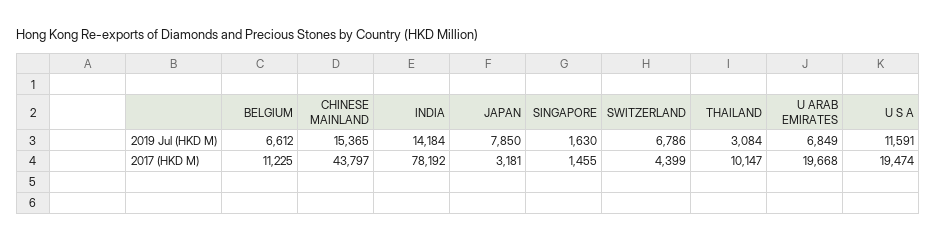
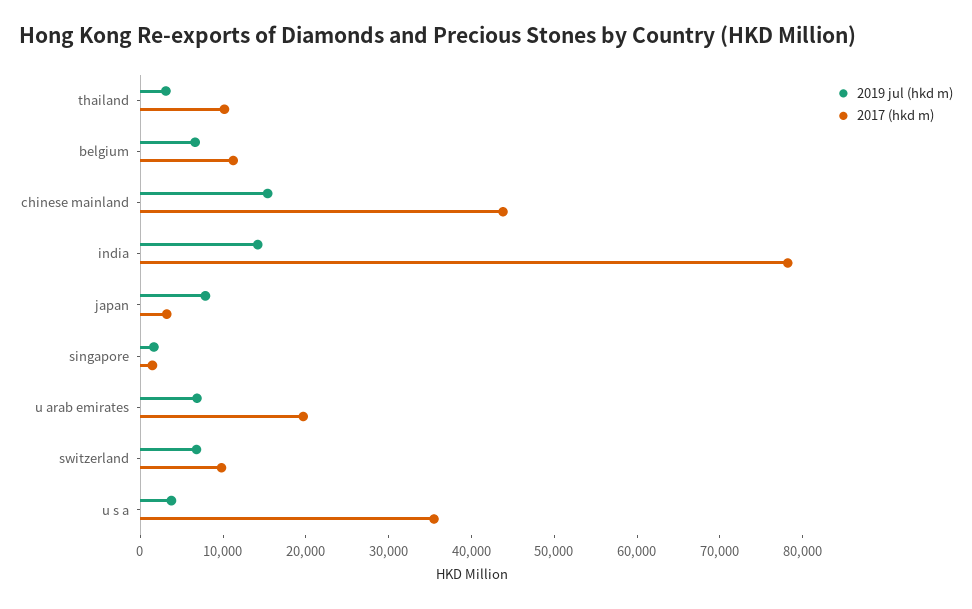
2019 Jul (HKD M), U S A: 11591 -> 4000
2017 (HKD M), SWITZERLAND: 4399 -> 10000
2017 (HKD M), U S A: 19474 -> 36000

